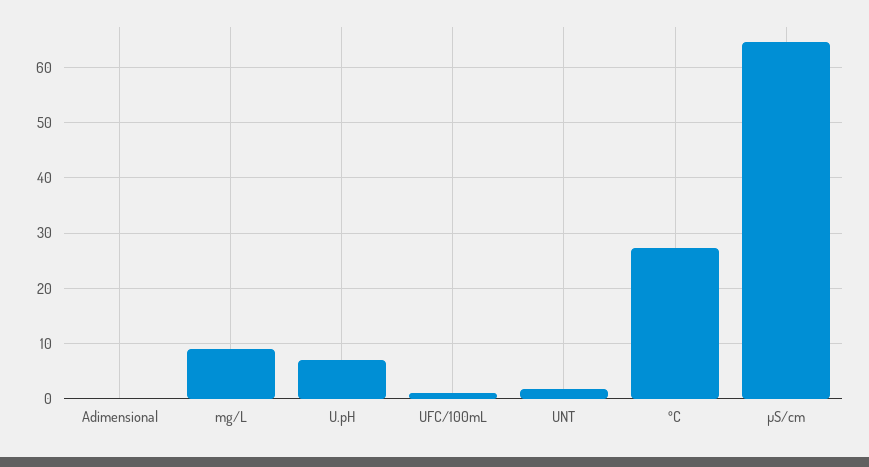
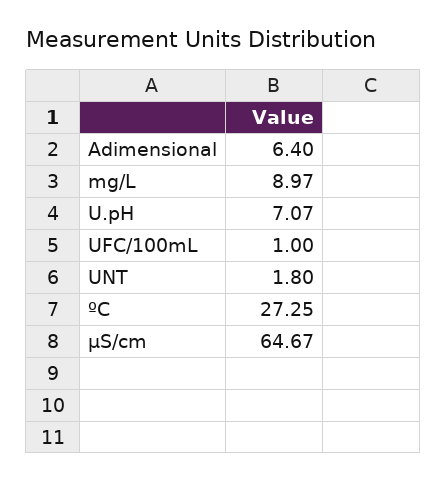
Adimensional: 0 -> 6.4

